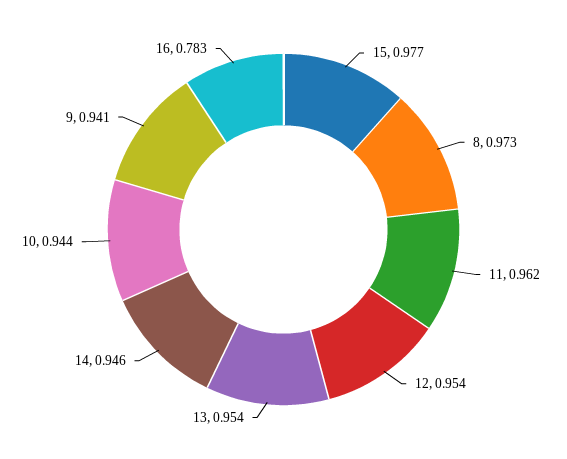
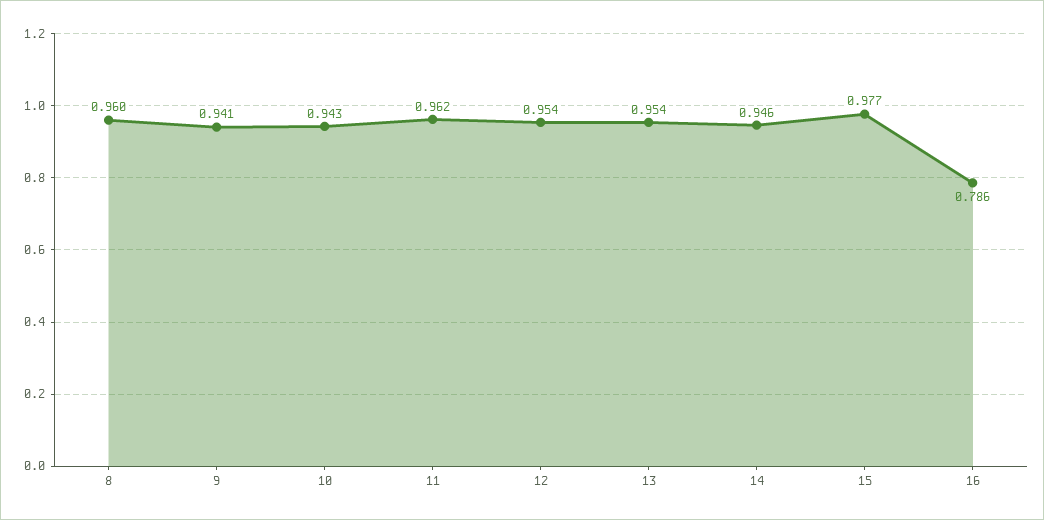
8: 0.973 -> 0.96
10: 0.944 -> 0.943
16: 0.783 -> 0.786

